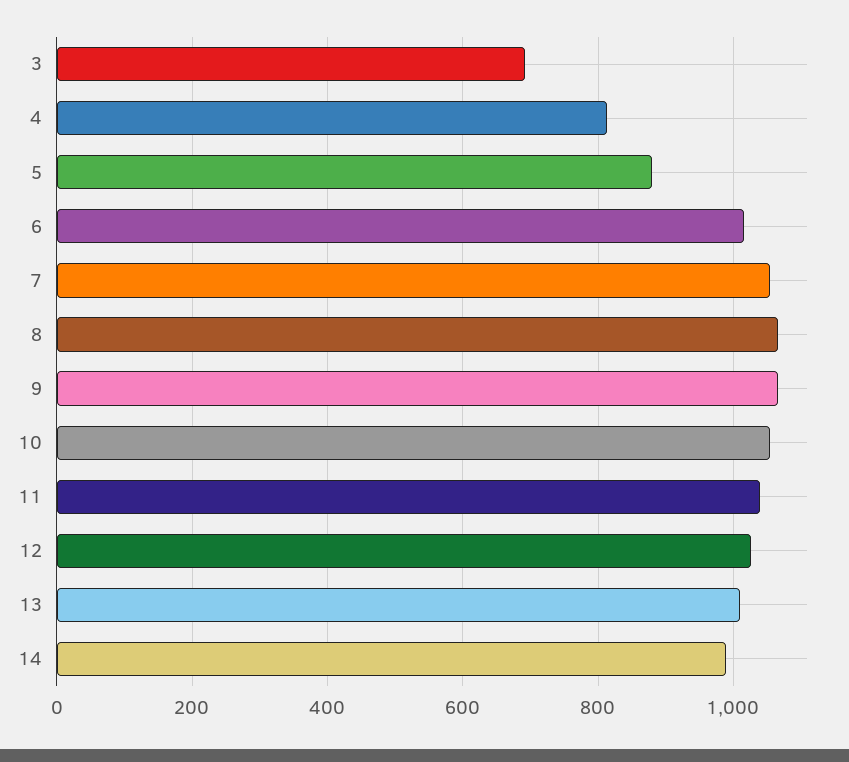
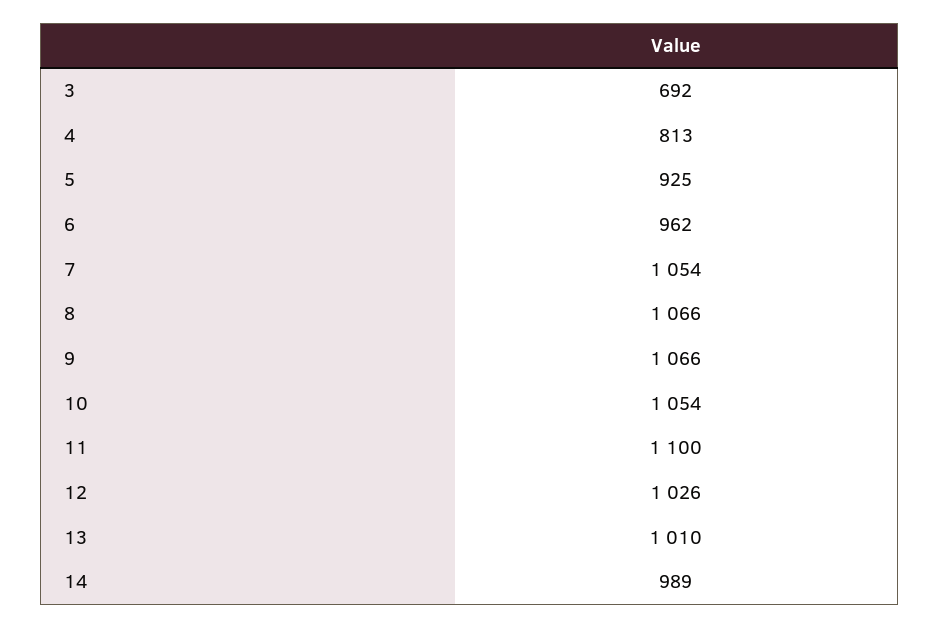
5: 880 -> 925
6: 1020 -> 962
11: 1040 -> 1100

